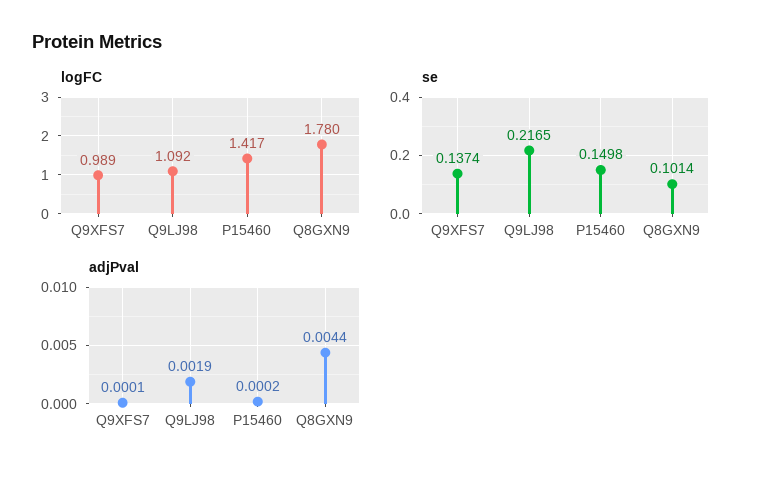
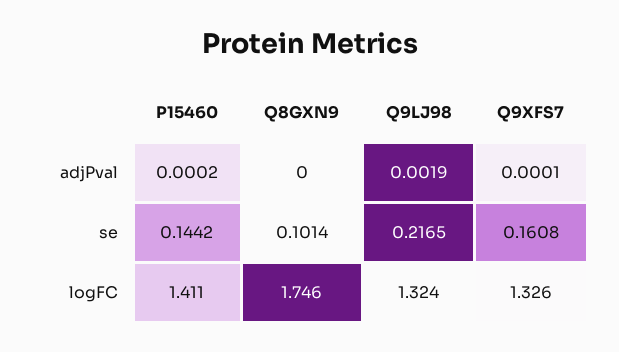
logFC, Q9XFS7: 0.989 -> 1.326
logFC, Q9LJ98: 1.092 -> 1.324
logFC, P15460: 1.417 -> 1.411
logFC, Q8GXN9: 1.78 -> 1.746
se, Q9XFS7: 0.1374 -> 0.1608
se, P15460: 0.1498 -> 0.1442
adjPval, Q8GXN9: 0.0044 -> 0

